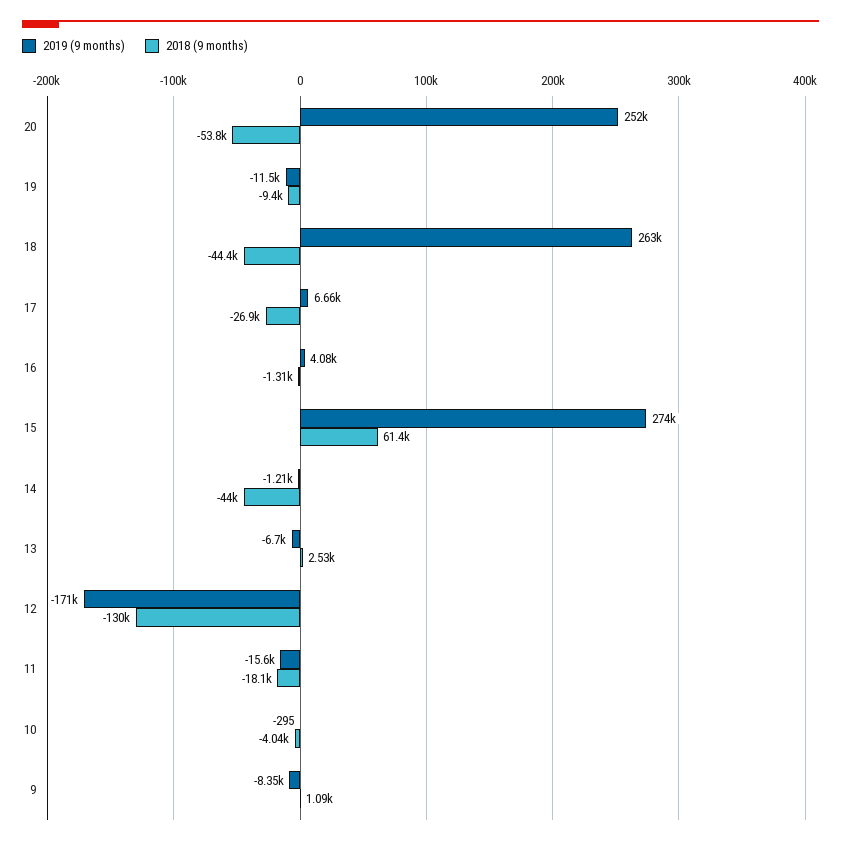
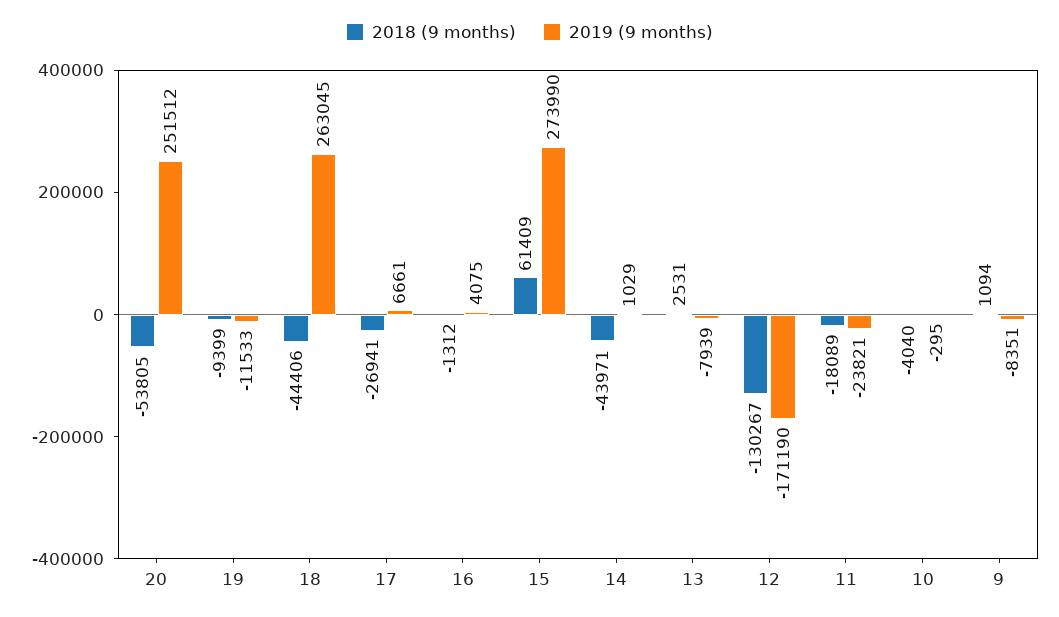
2019 (9 months), 14: -1210 -> 1029
2019 (9 months), 13: -6700 -> -7939
2019 (9 months), 11: -15600 -> -23821

